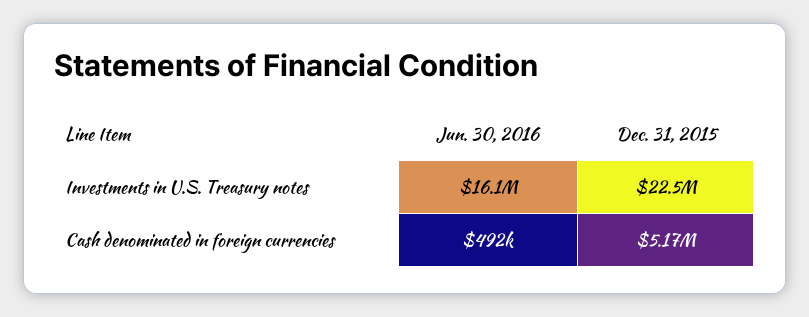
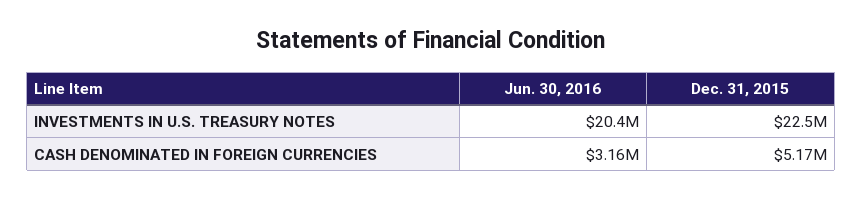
Jun. 30, 2016, Investments in U.S. Treasury notes: 16100000 -> 20400000
Jun. 30, 2016, Cash denominated in foreign currencies: 492000 -> 3160000

